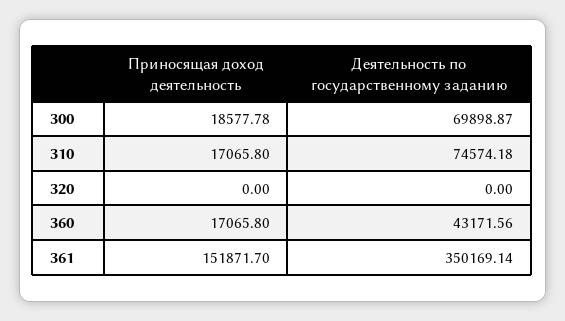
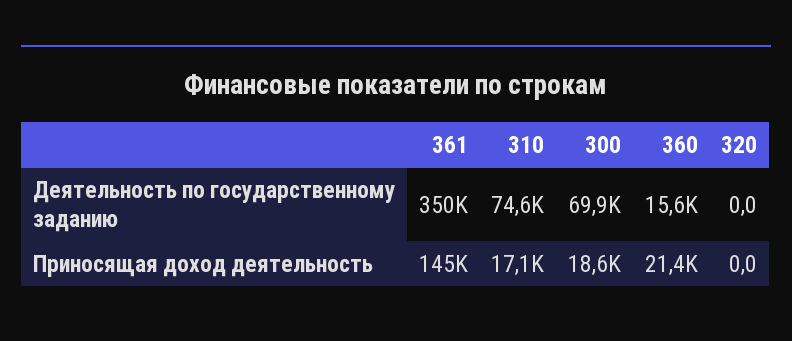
Приносящая доход деятельность, 360: 17065.8 -> 21400
Деятельность по государственному заданию, 360: 43171.56 -> 15600
Приносящая доход деятельность, 361: 151871.7 -> 145000

